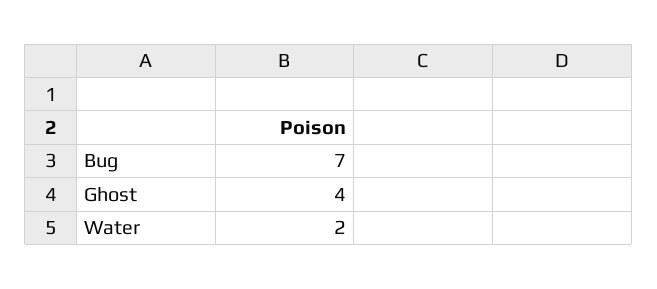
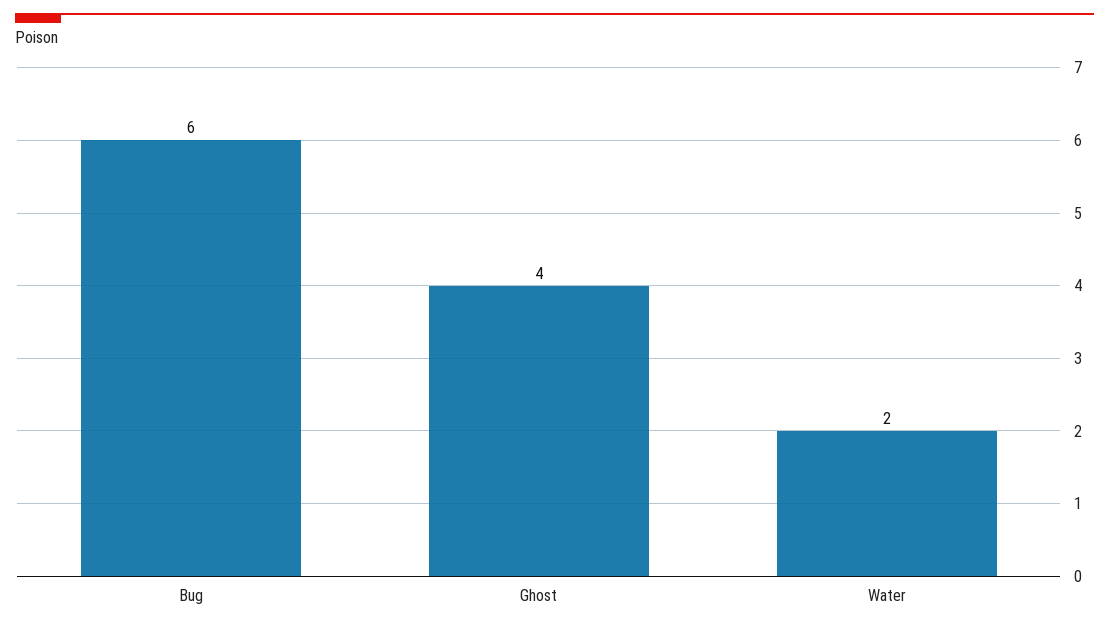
Bug: 7 -> 6

